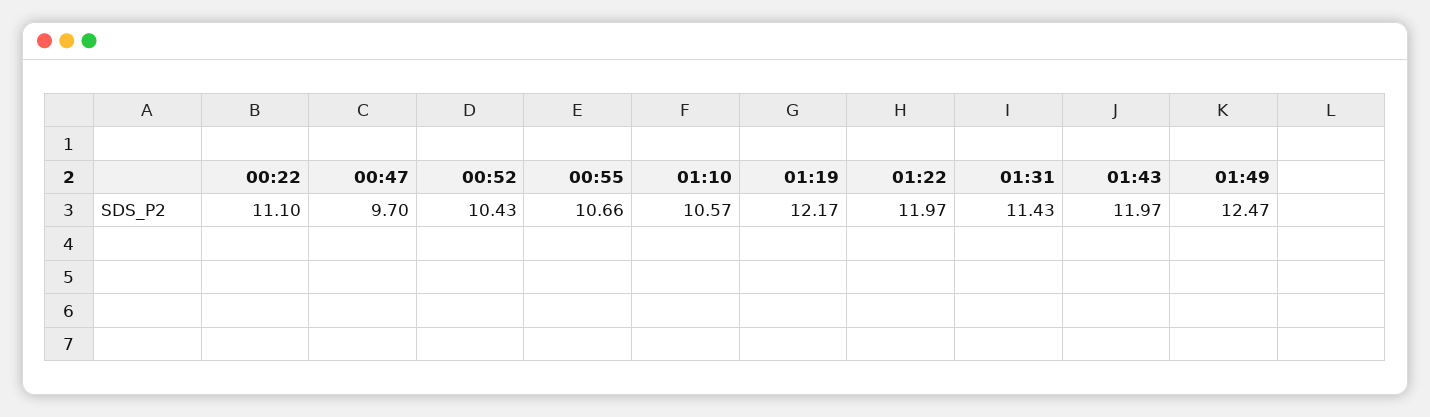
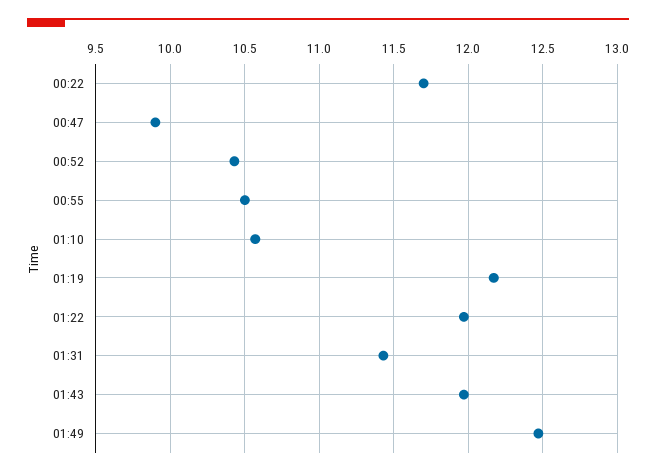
00:22: 11.1 -> 11.7
00:47: 9.7 -> 9.9
00:55: 10.66 -> 10.5

